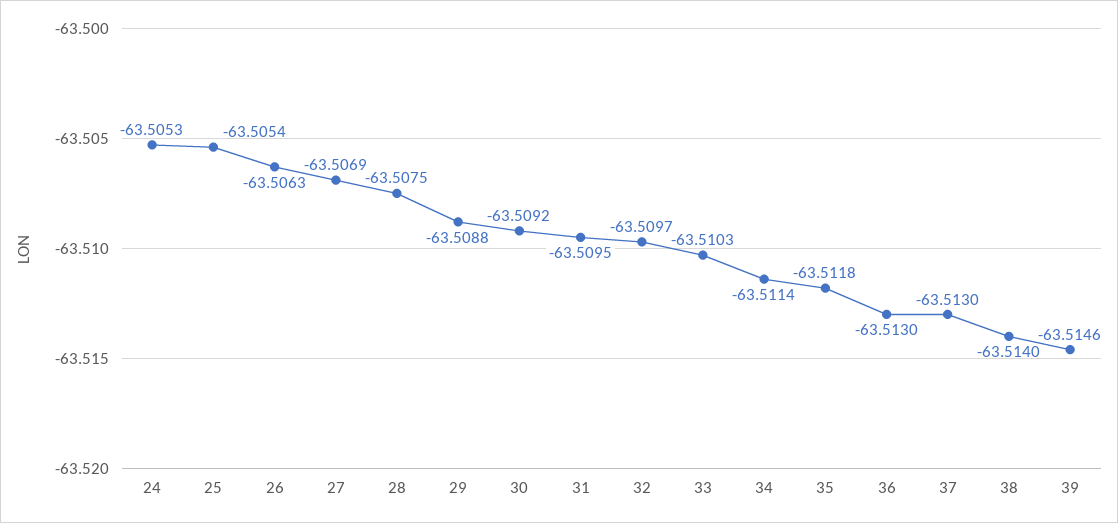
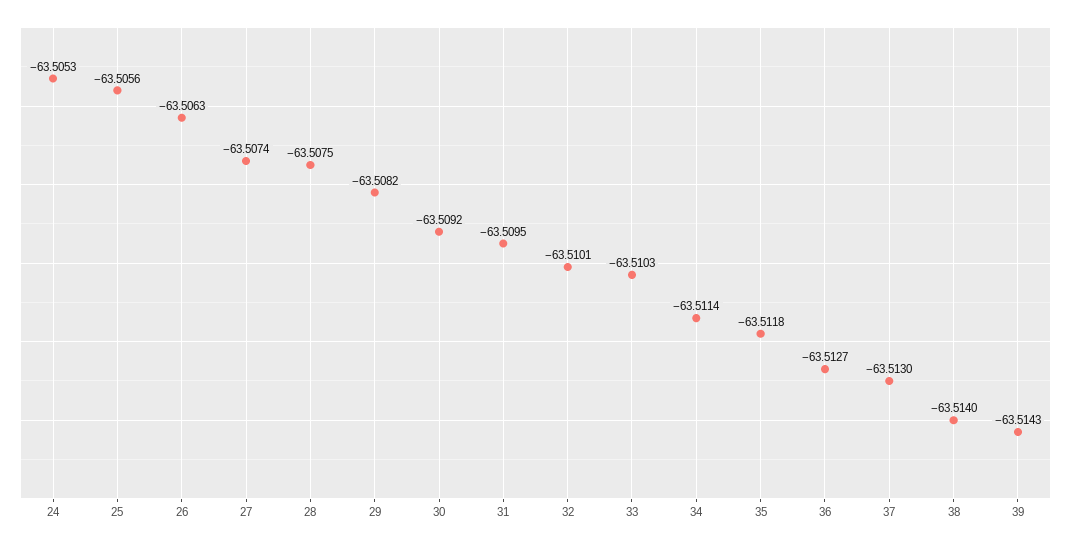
25: -63.5054 -> -63.5056
27: -63.5069 -> -63.5074
29: -63.5088 -> -63.5082
32: -63.5097 -> -63.5101
36: -63.513 -> -63.5127
39: -63.5146 -> -63.5143

